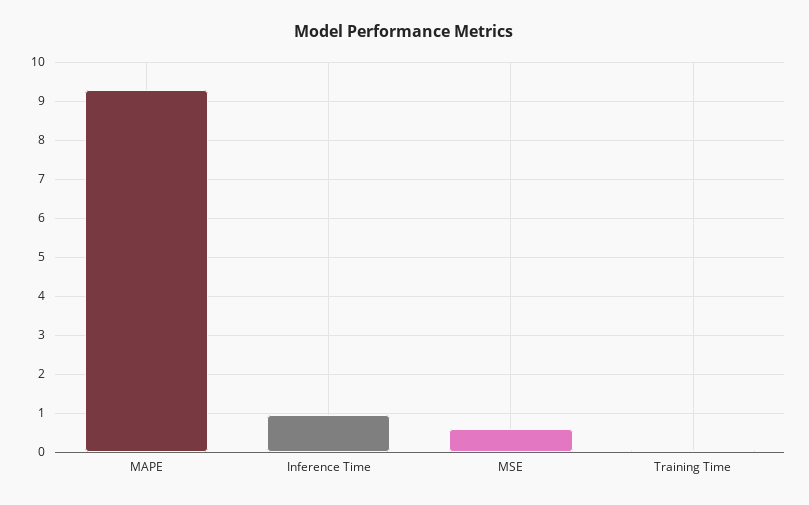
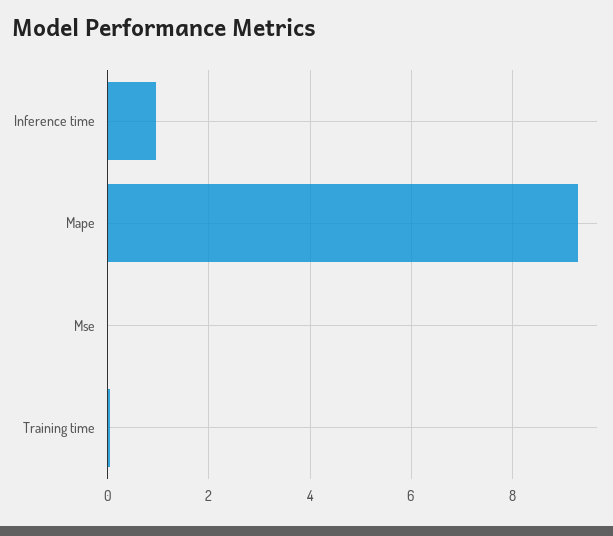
MSE: 0.6 -> 0

